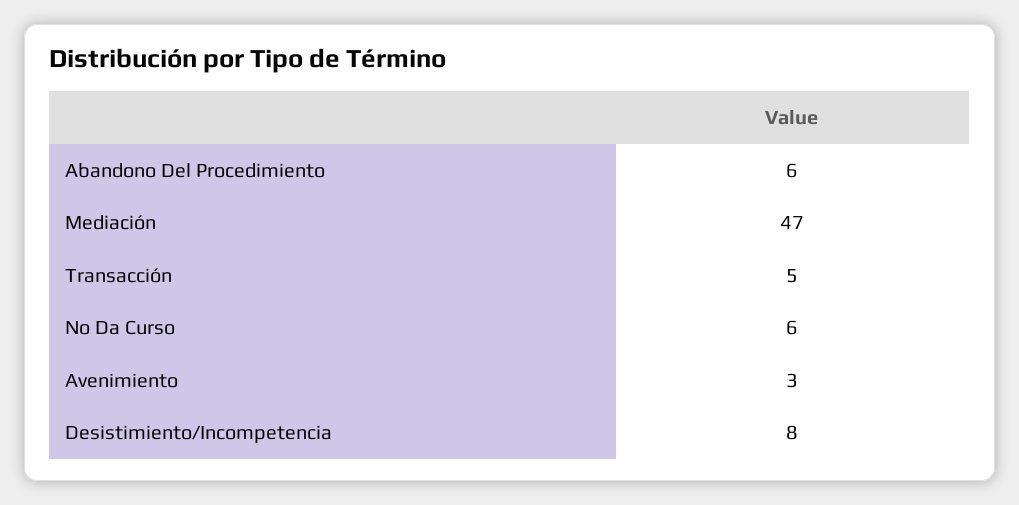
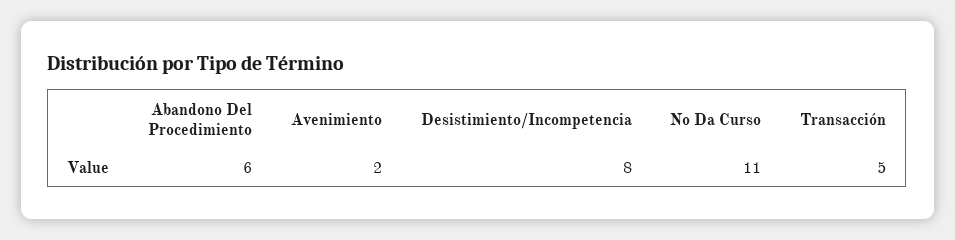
Mediación: 47 -> none
No Da Curso: 6 -> 11
Avenimiento: 3 -> 2

